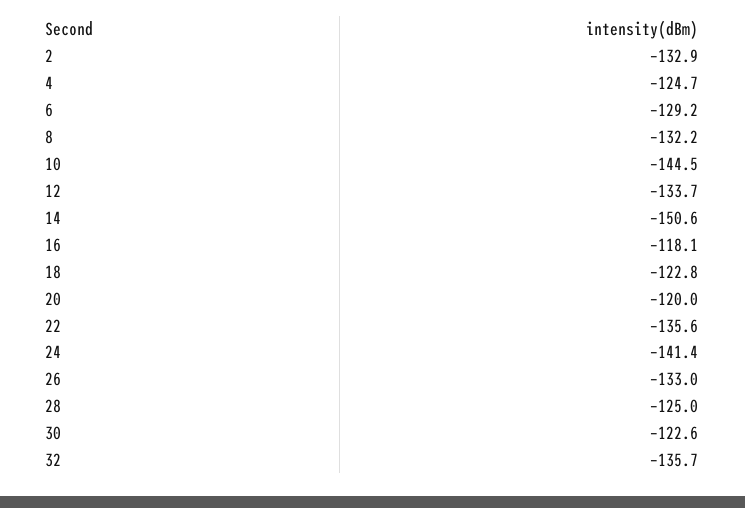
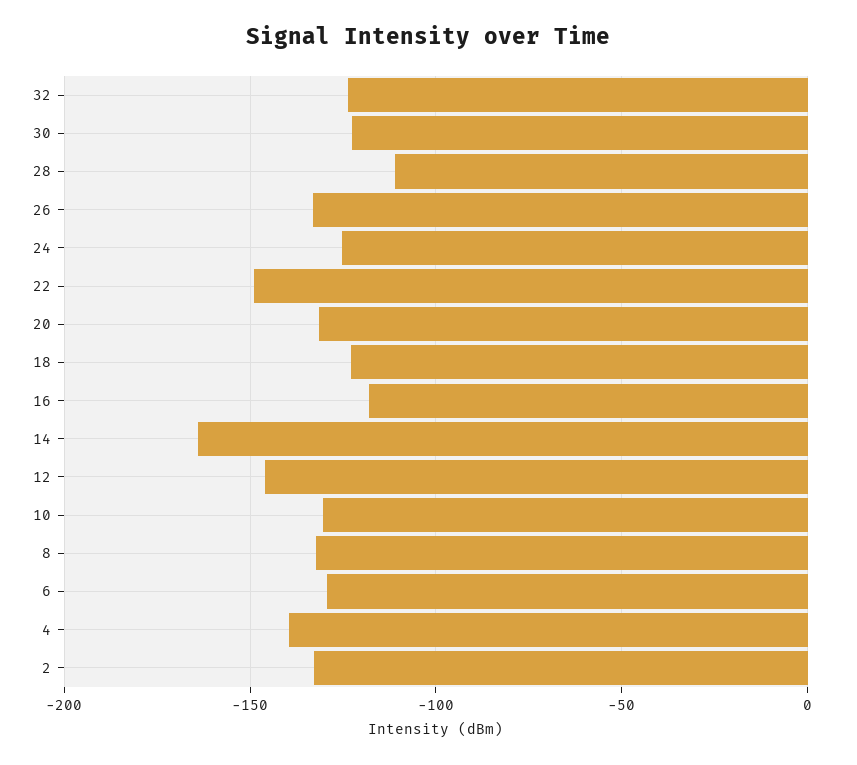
4: -124.7 -> -140
10: -144.5 -> -130
12: -133.7 -> -145
14: -150.6 -> -165
20: -120 -> -130
22: -135.6 -> -150
24: -141.4 -> -125
28: -125 -> -110
32: -135.7 -> -125

